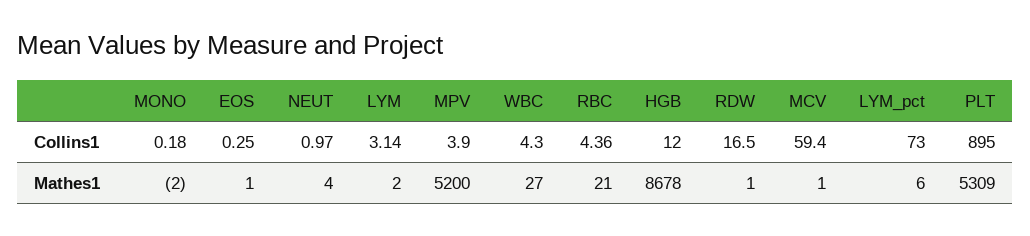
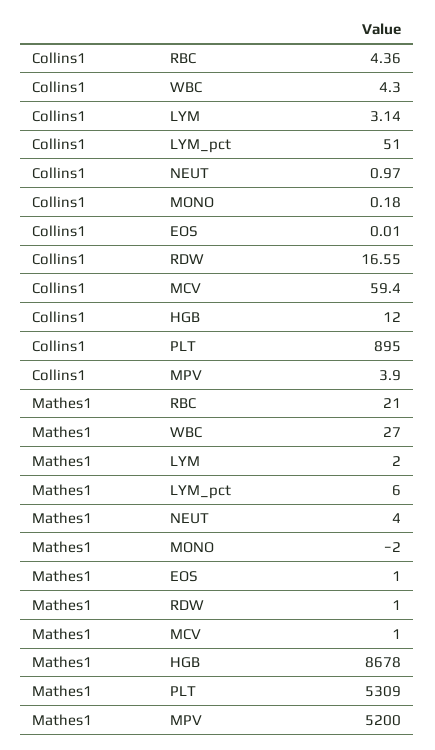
EOS, Collins1: 0.25 -> 0.01
RDW, Collins1: 16.5 -> 16.55
LYM_pct, Collins1: 73 -> 51

